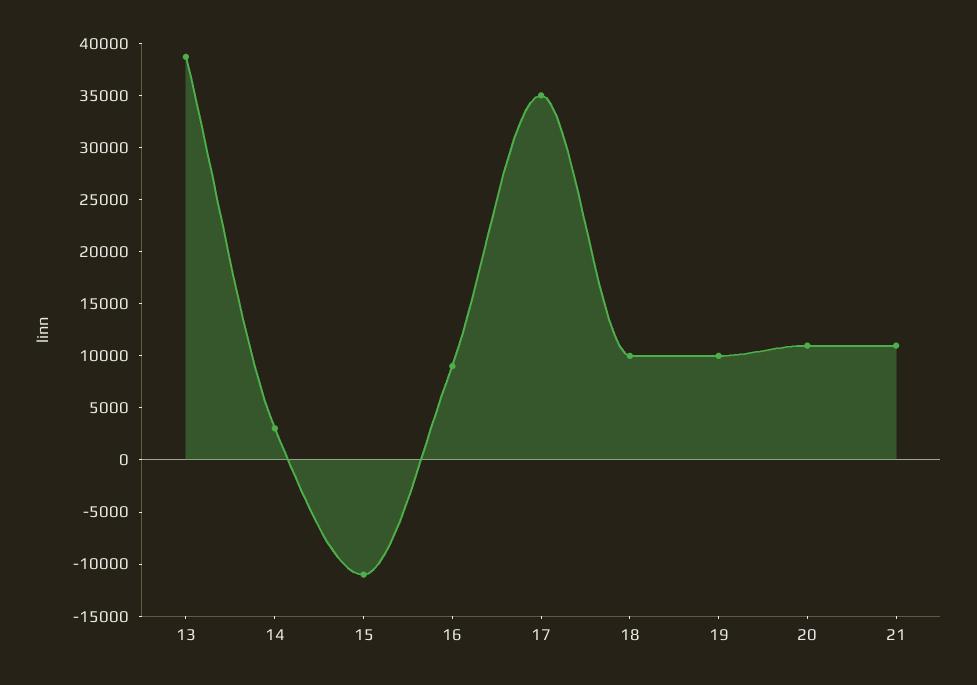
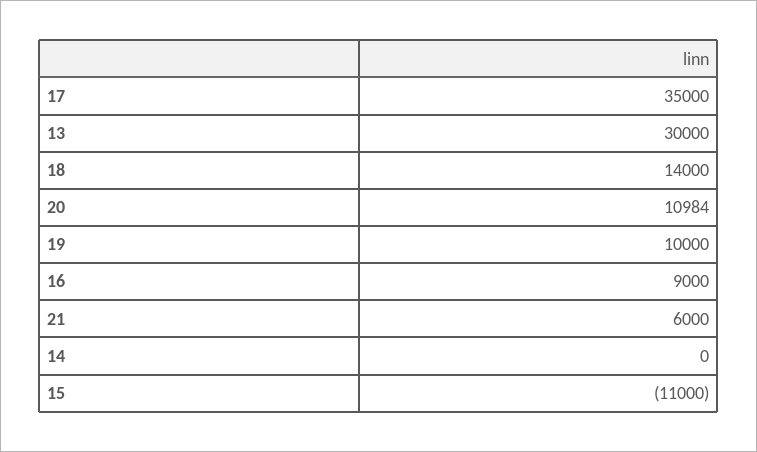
13: 39000 -> 30000
14: 3000 -> 0
18: 10000 -> 14000
21: 11000 -> 6000

